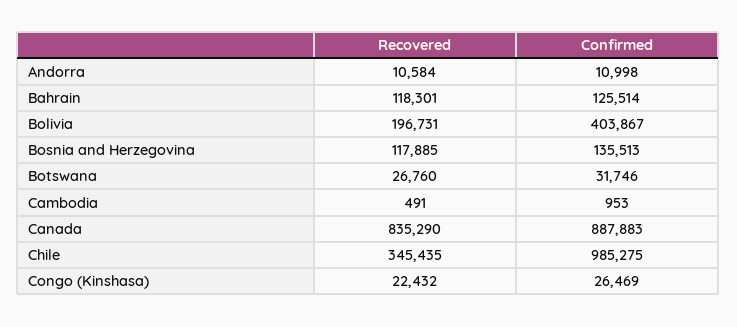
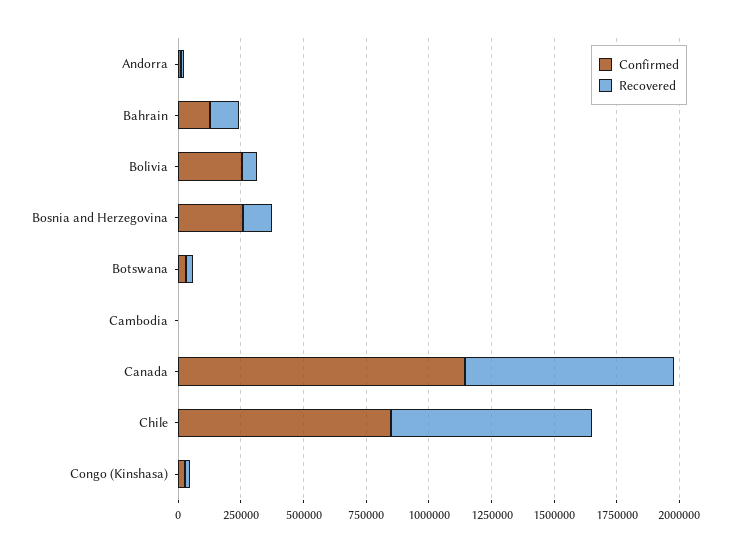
Recovered, Bolivia: 196731 -> 50000
Confirmed, Bolivia: 403867 -> 250000
Confirmed, Bosnia and Herzegovina: 135513 -> 250000
Confirmed, Canada: 887883 -> 1150000
Recovered, Chile: 345435 -> 800000
Confirmed, Chile: 985275 -> 850000

